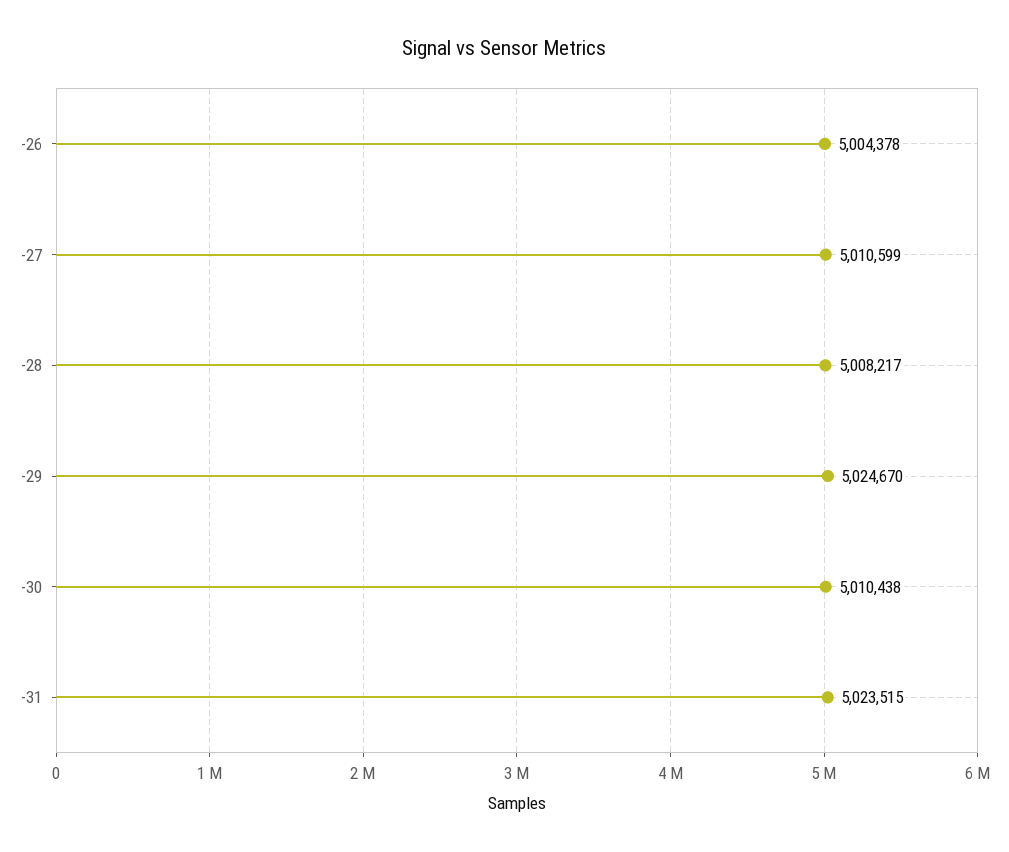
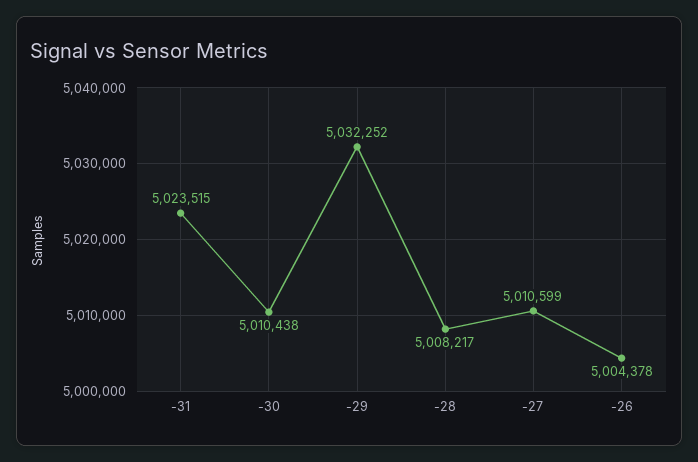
-29: 5024670 -> 5032252

